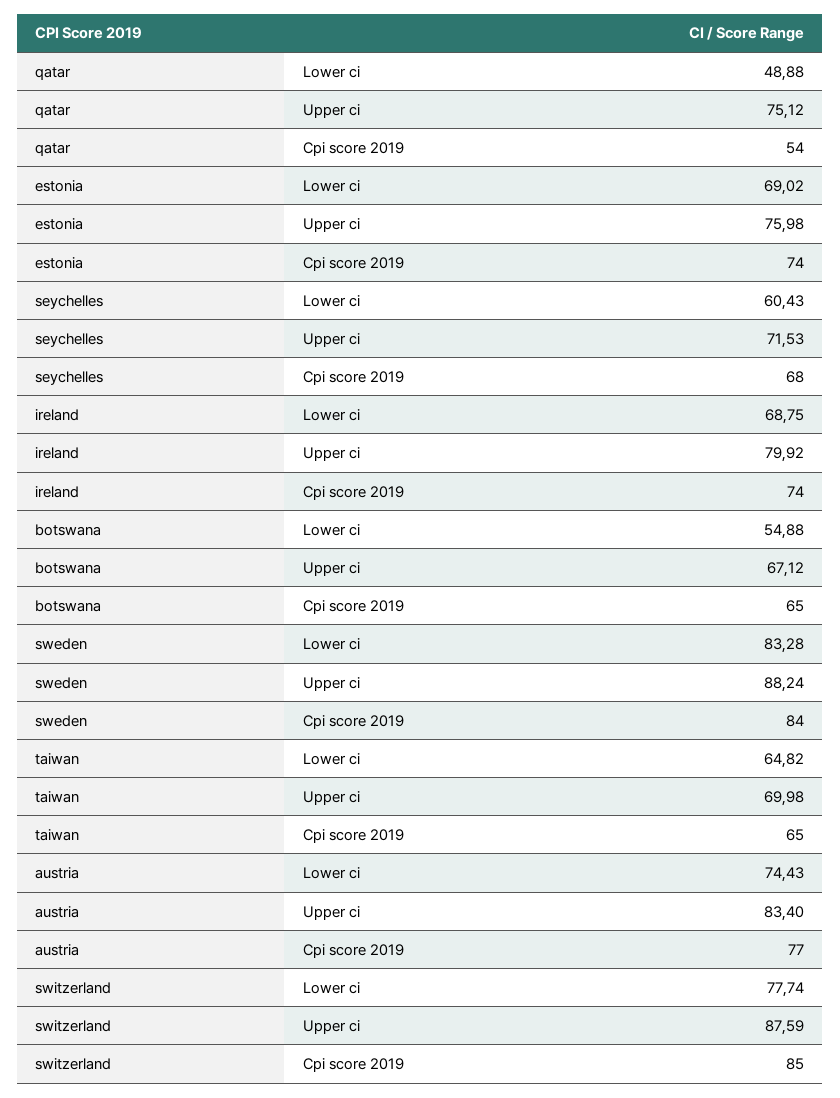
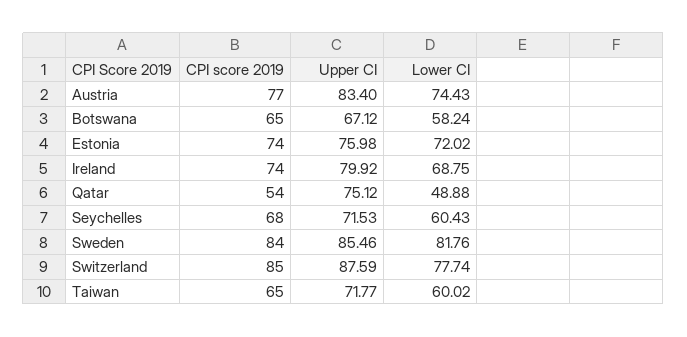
estonia, Lower ci: 69.02 -> 72.02
botswana, Lower ci: 54.88 -> 58.24
sweden, Lower ci: 83.28 -> 81.76
sweden, Upper ci: 88.24 -> 85.46
taiwan, Lower ci: 64.82 -> 60.02
taiwan, Upper ci: 69.98 -> 71.77

